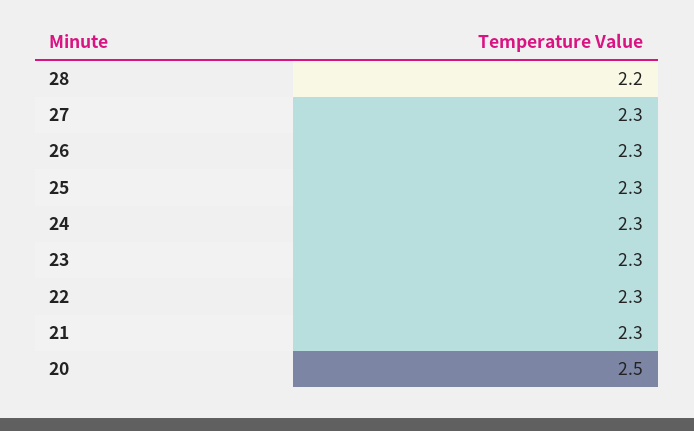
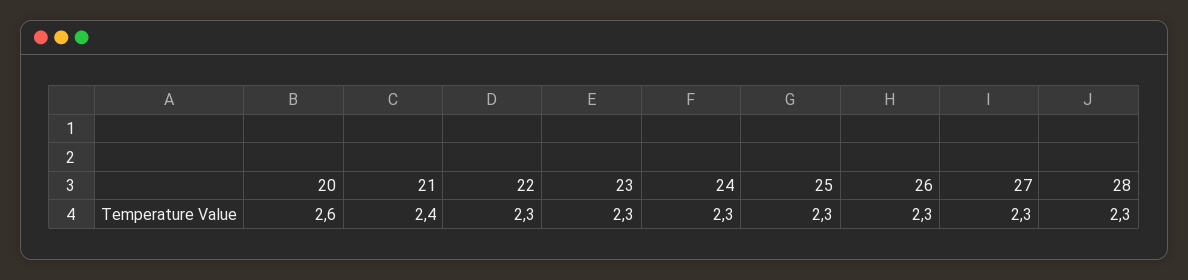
28: 2.2 -> 2.3
21: 2.3 -> 2.4
20: 2.5 -> 2.6

